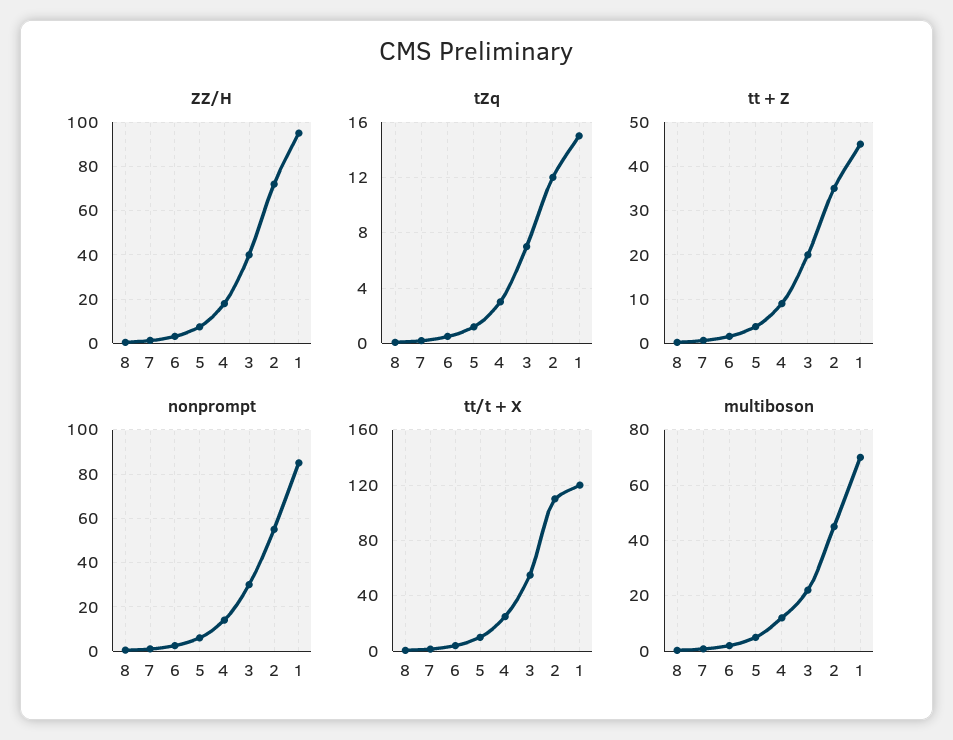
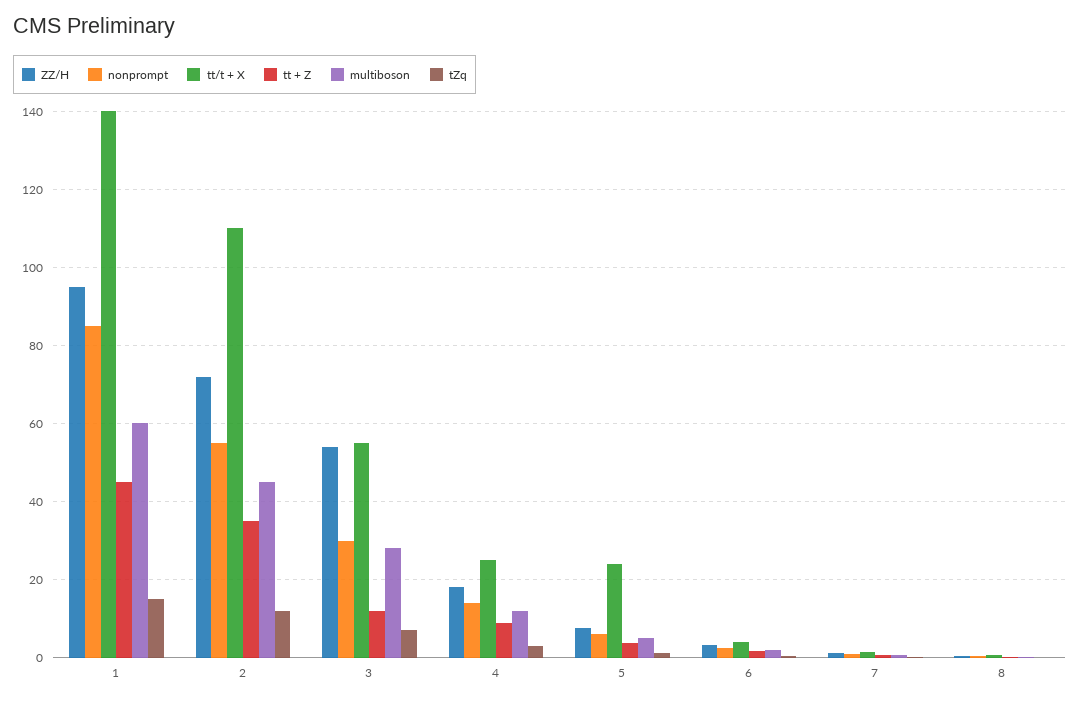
ZZ/H, 3: 40 -> 54
tt + Z, 3: 20 -> 12
tt/t + X, 5: 10 -> 24
tt/t + X, 1: 120 -> 140
multiboson, 3: 22.5 -> 28
multiboson, 1: 70 -> 60

